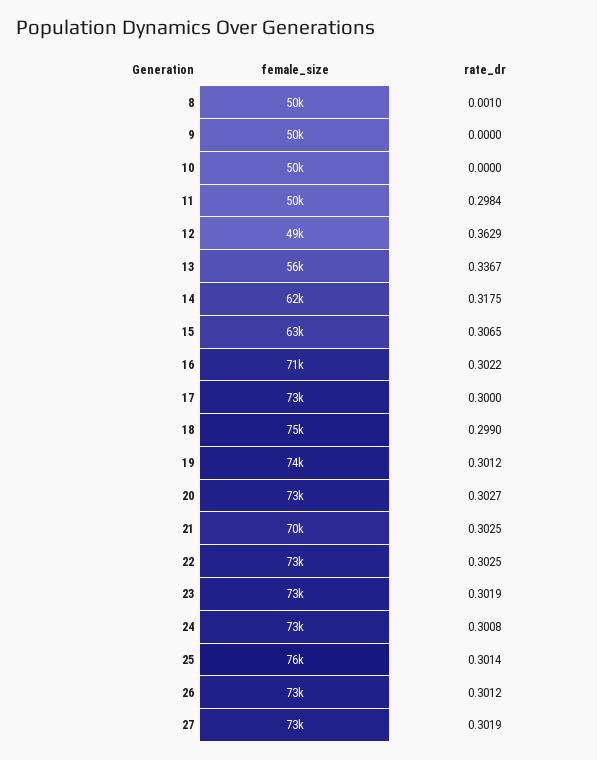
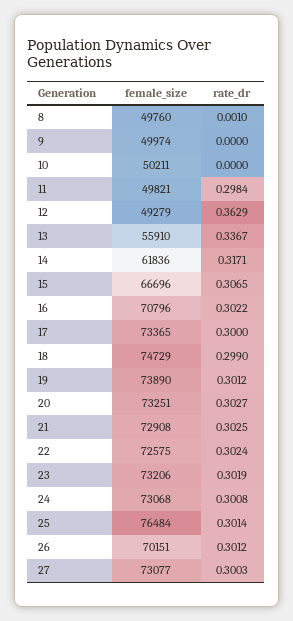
rate_dr, 14: 0.3175 -> 0.3171
female_size, 15: 63000 -> 66696
female_size, 21: 70000 -> 72908
rate_dr, 22: 0.3025 -> 0.3024
female_size, 26: 73000 -> 70151
rate_dr, 27: 0.3019 -> 0.3003

